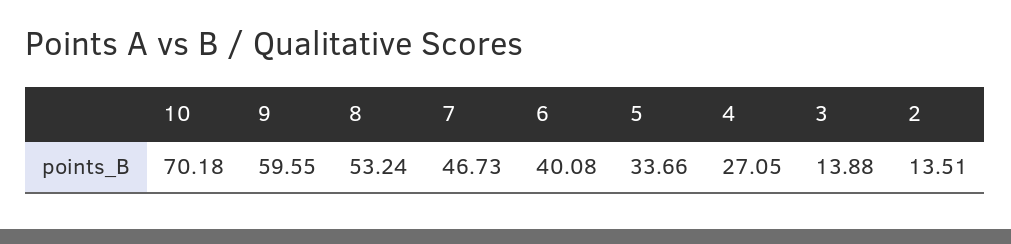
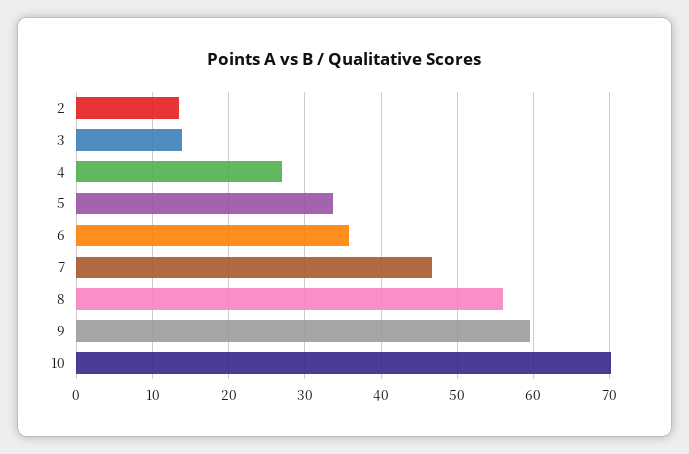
8: 53.24 -> 56
6: 40.08 -> 36

